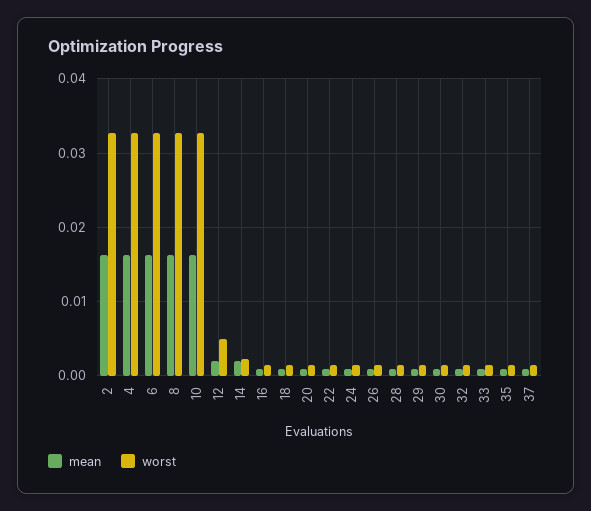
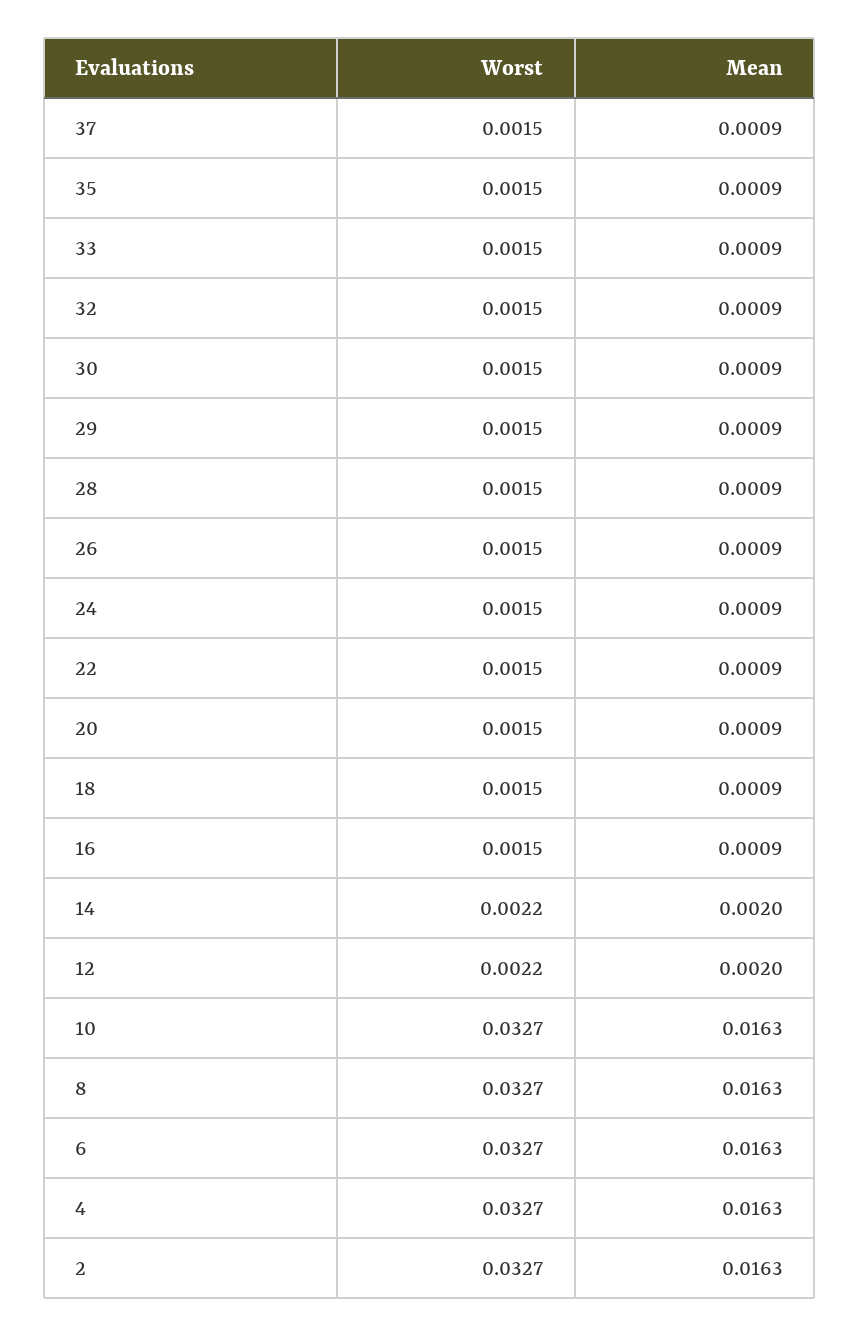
worst, 12: 0.005 -> 0.0022

